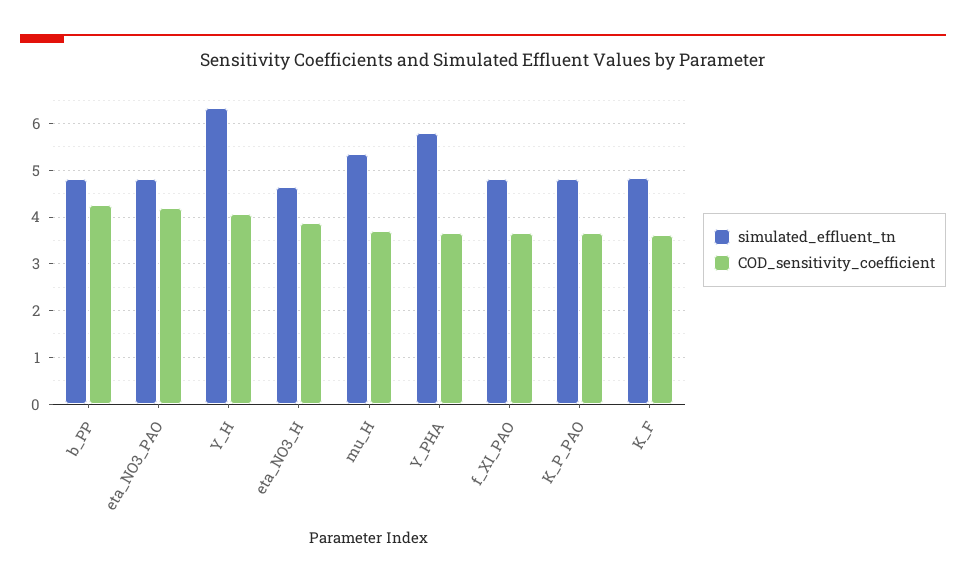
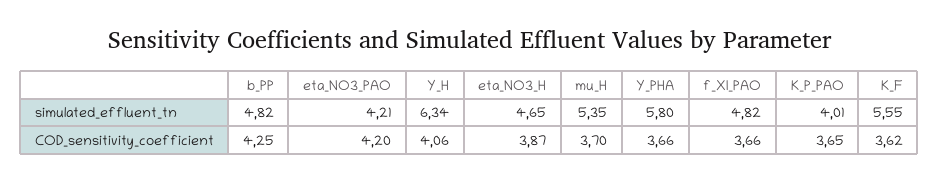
simulated_effluent_tn, eta_NO3_PAO: 4.8 -> 4.21
simulated_effluent_tn, K_P_PAO: 4.8 -> 4.01
simulated_effluent_tn, K_F: 4.8 -> 5.55

